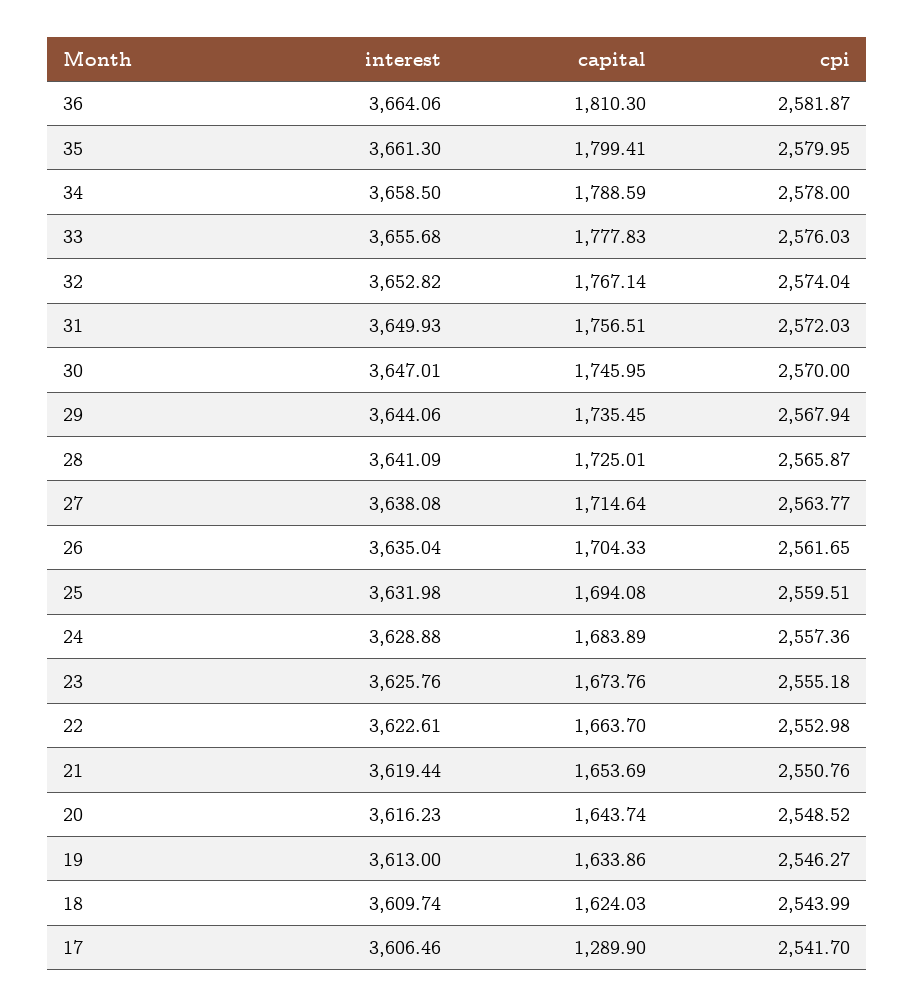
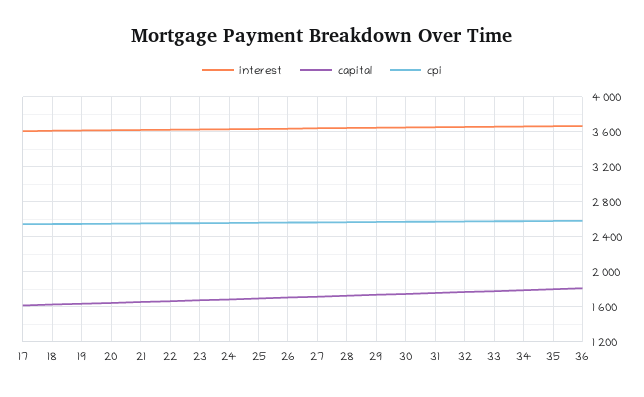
capital, 17: 1289.9 -> 1600

